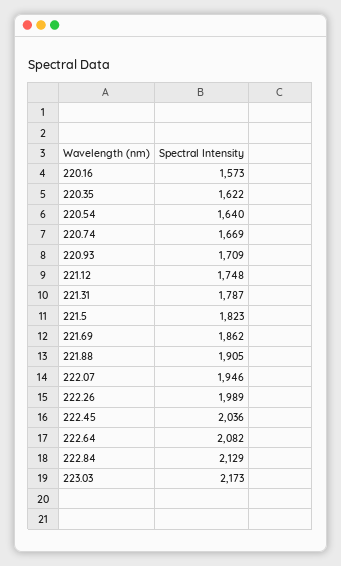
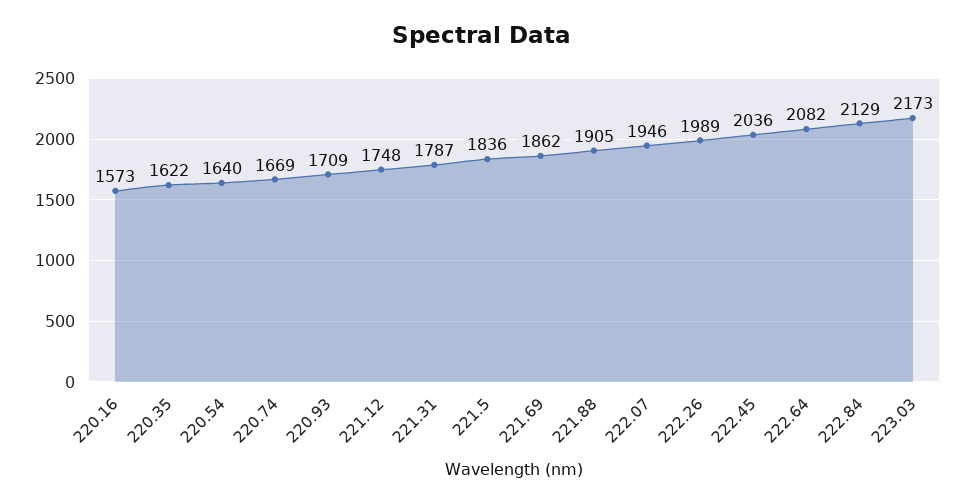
221.5: 1823 -> 1836

